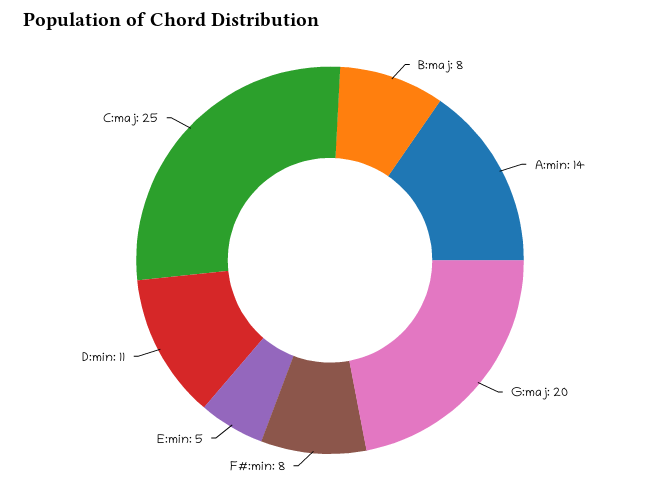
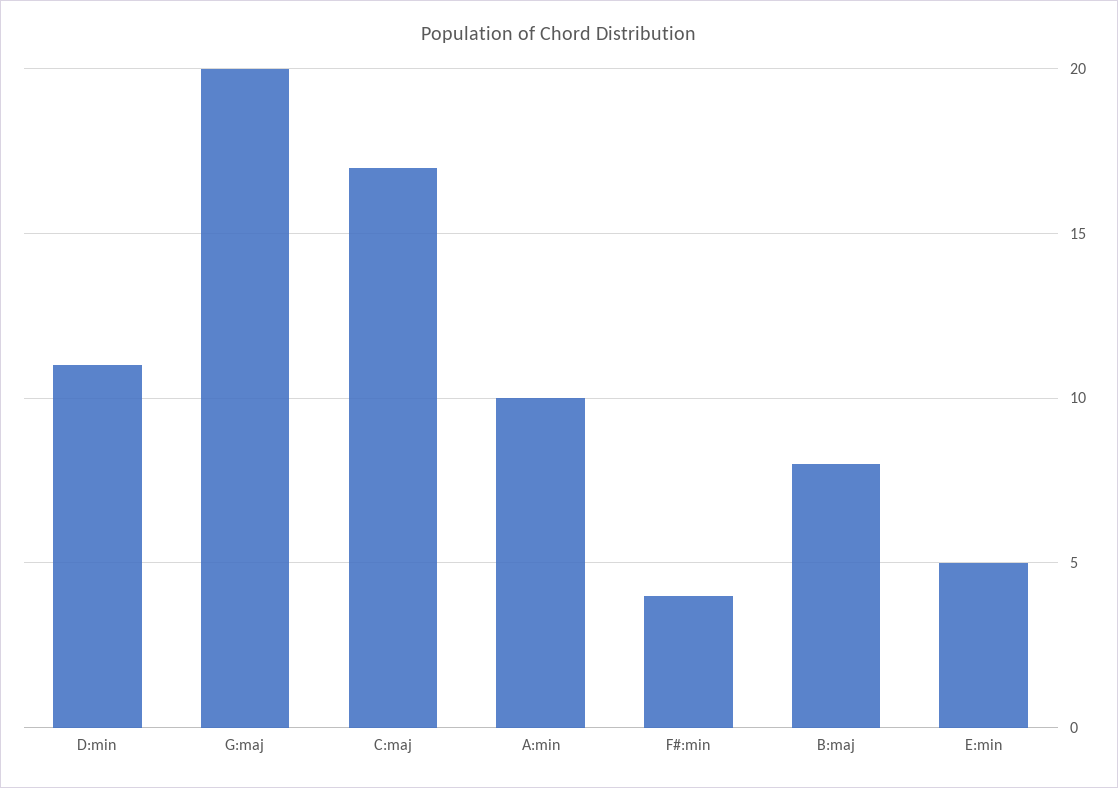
A:min: 14 -> 10
F#:min: 8 -> 4
C:maj: 25 -> 17

